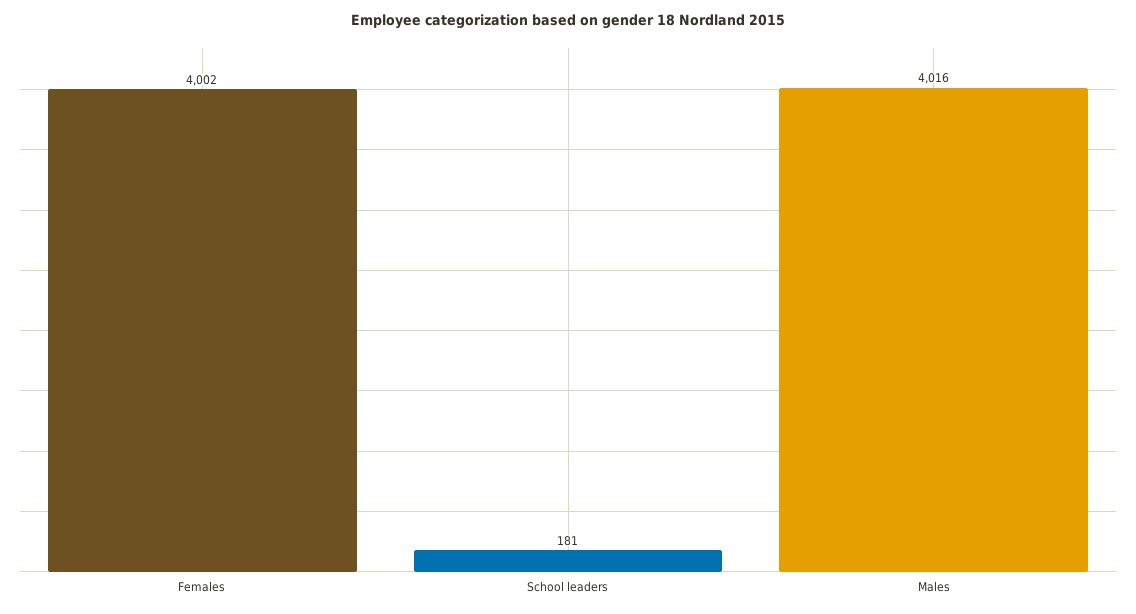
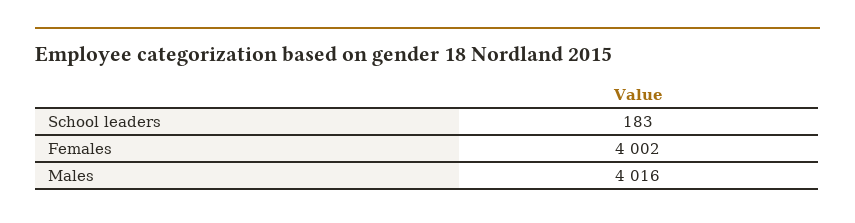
School leaders: 181 -> 183

